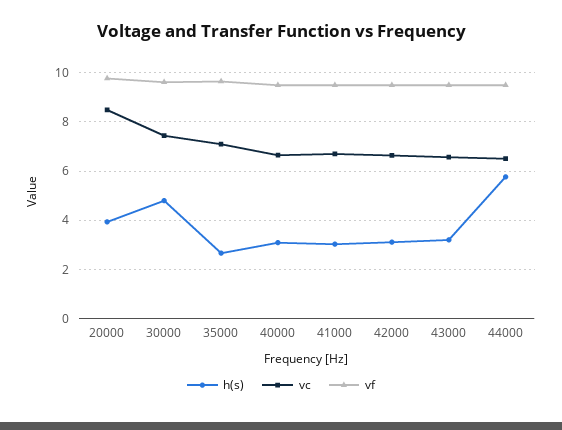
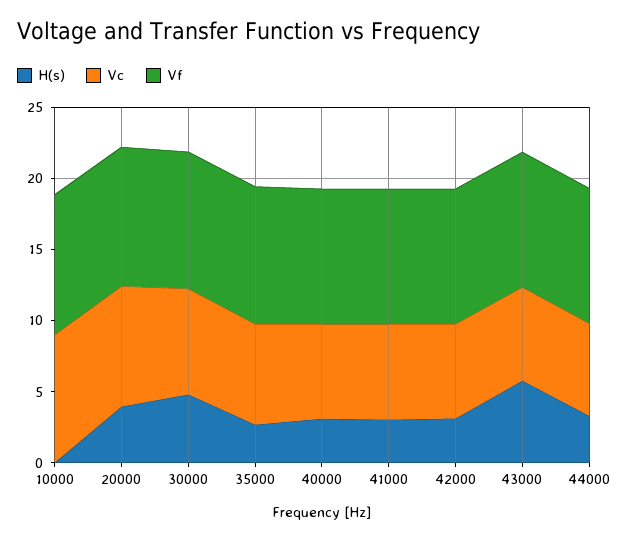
h(s), 43000: 3.25 -> 6
h(s), 44000: 5.75 -> 3
h(s), 10000: none -> 0
vc, 10000: none -> 9
vf, 10000: none -> 10

